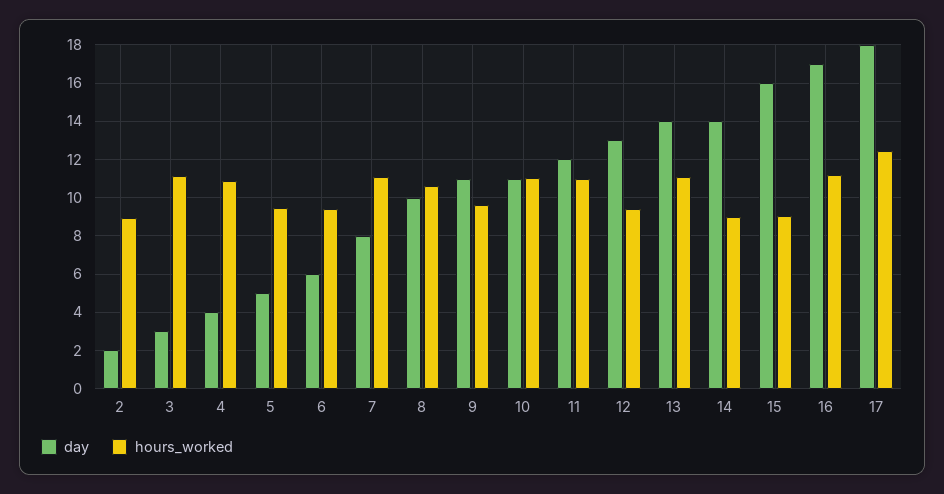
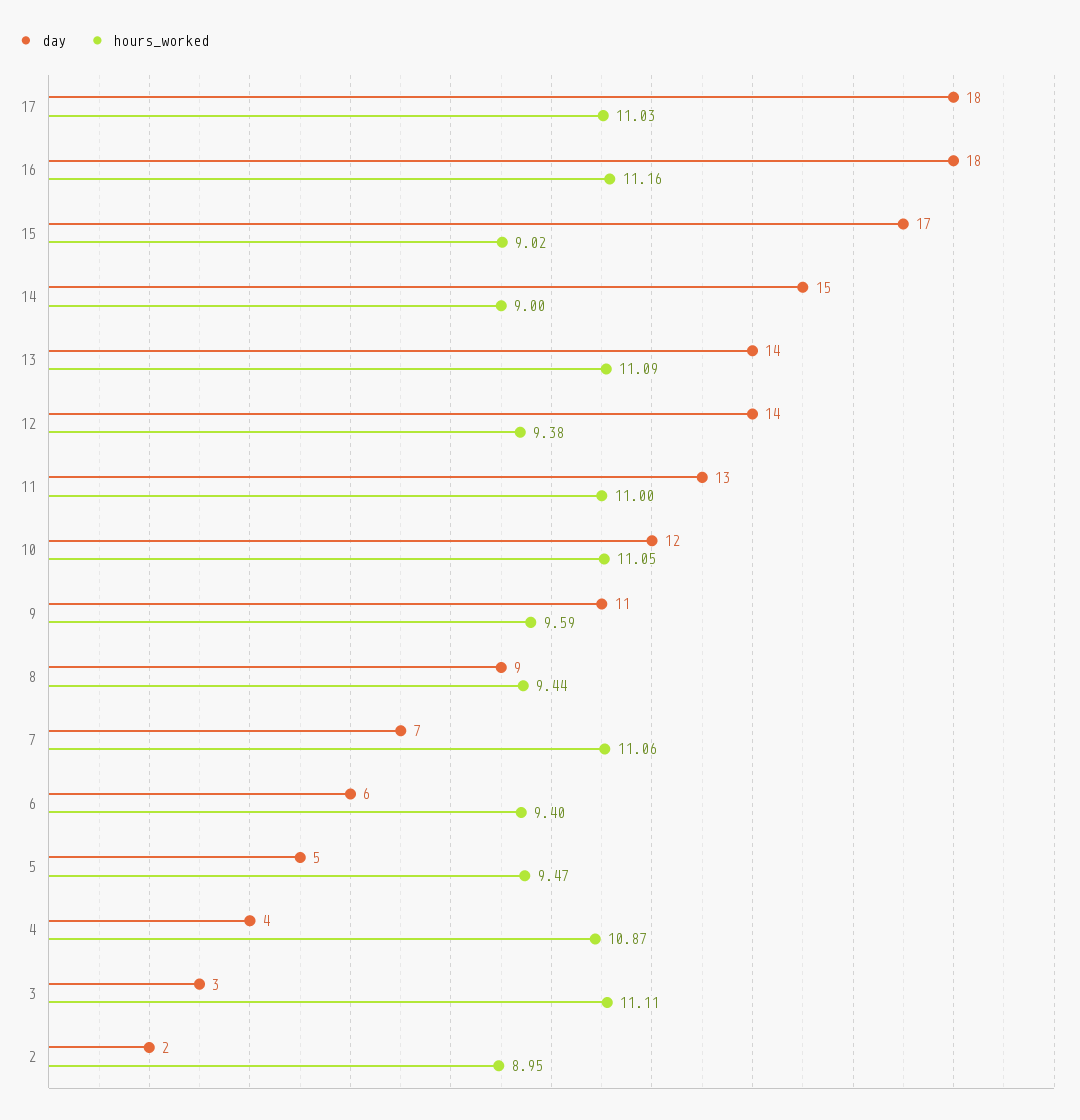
day, 7: 8 -> 7
day, 8: 10 -> 9
hours_worked, 8: 10.5 -> 9.44
day, 10: 11 -> 12
day, 11: 12 -> 13
day, 12: 13 -> 14
day, 14: 14 -> 15
day, 15: 16 -> 17
day, 16: 17 -> 18
hours_worked, 17: 12.5 -> 11.03

